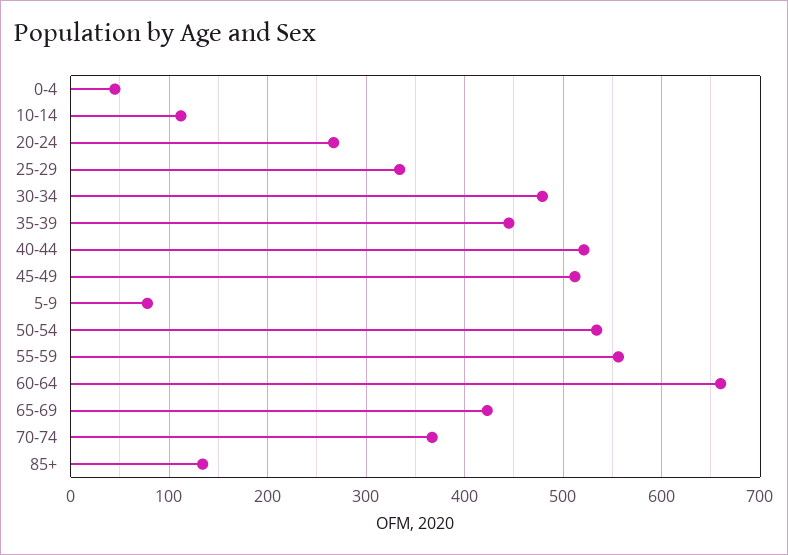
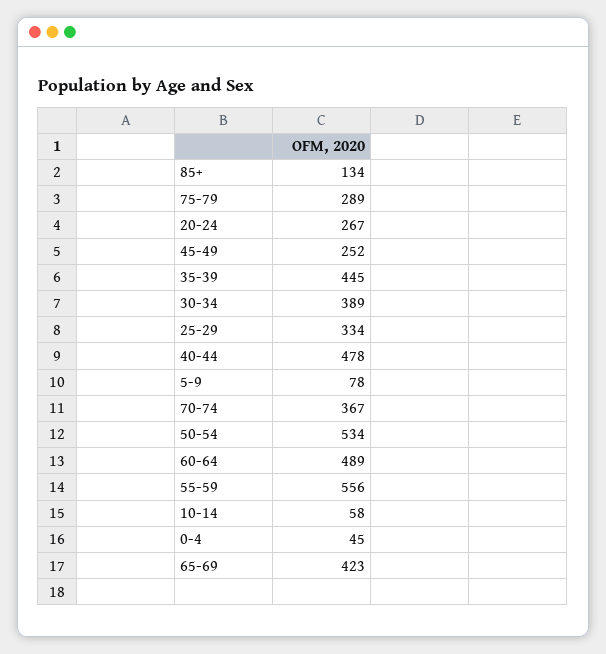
10-14: 110 -> 58
30-34: 480 -> 389
40-44: 520 -> 478
45-49: 510 -> 252
60-64: 660 -> 489
75-79: none -> 289

